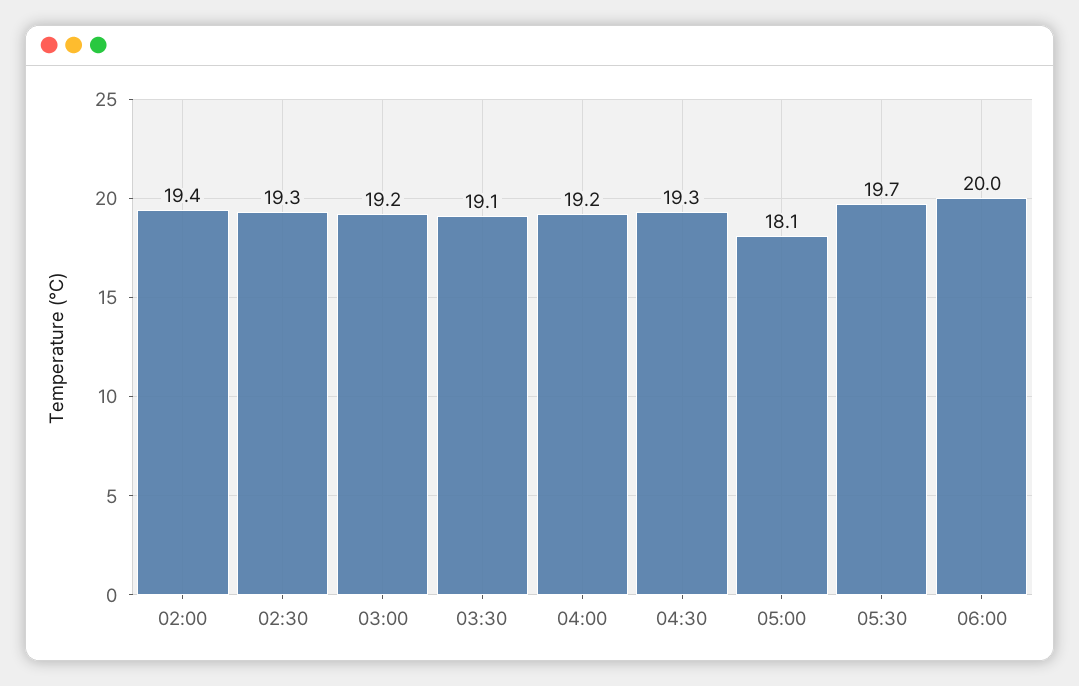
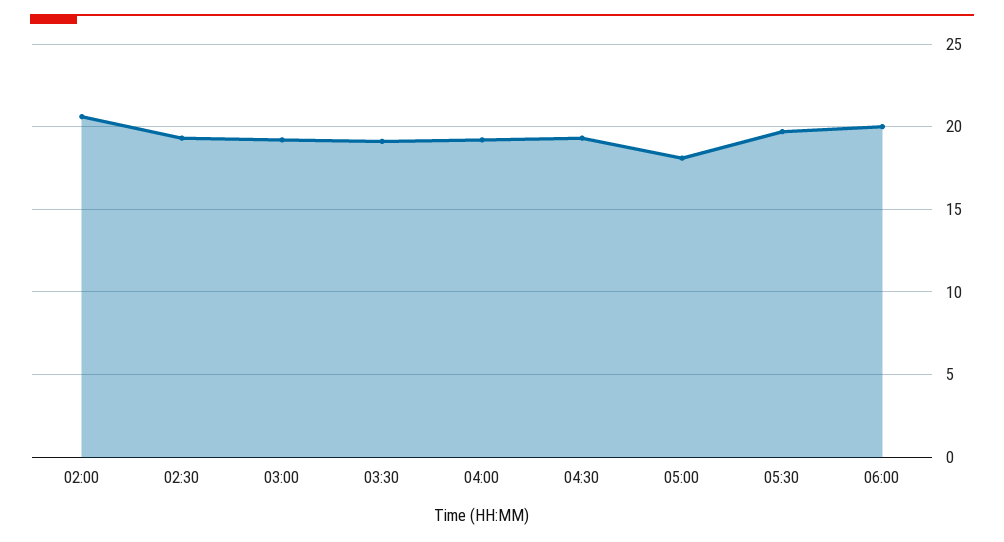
02:00: 19.4 -> 20.5

